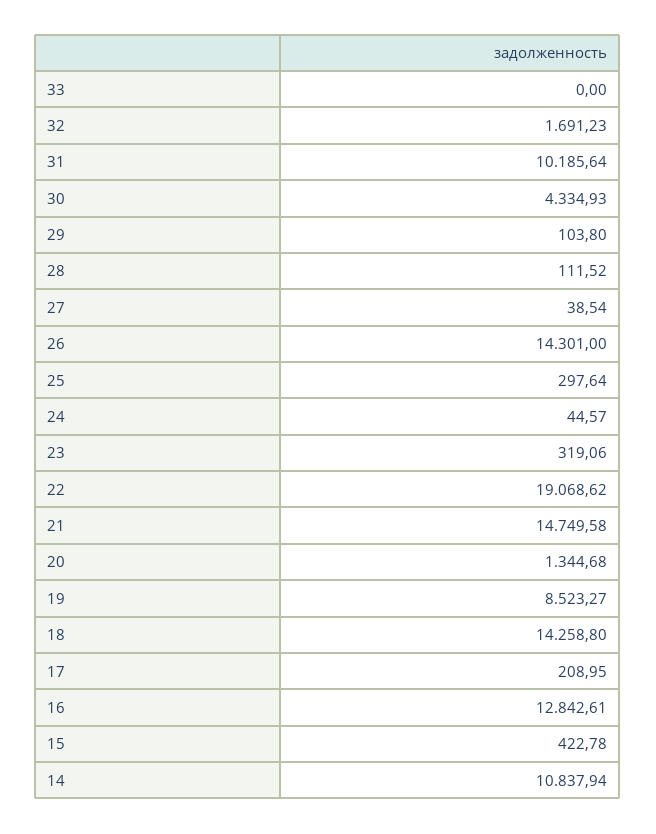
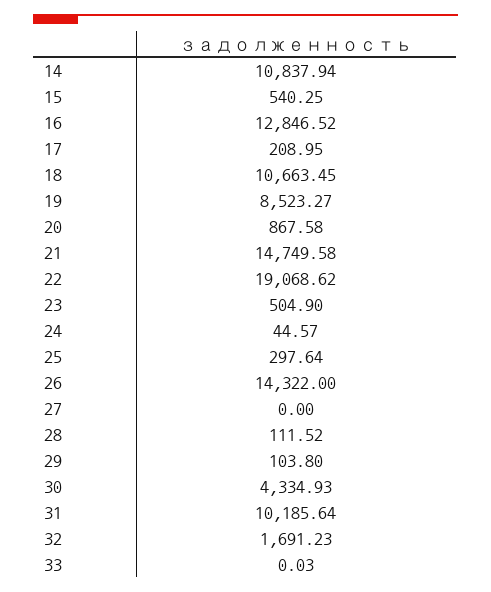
33: 0 -> 0.03
27: 38.54 -> 0
26: 14301 -> 14322
23: 319.06 -> 504.9
20: 1344.68 -> 867.58
18: 14258.8 -> 10663.45
16: 12842.61 -> 12846.52
15: 422.78 -> 540.25

